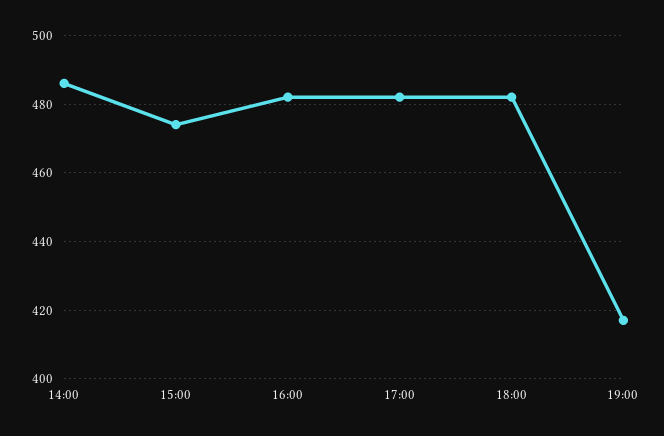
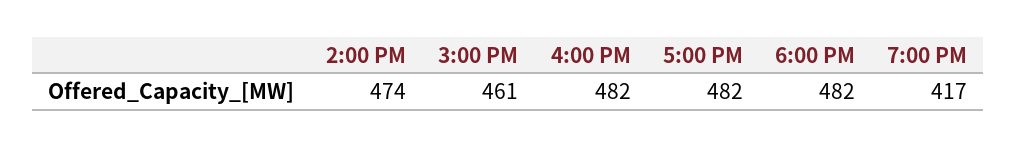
14:00: 485 -> 474
15:00: 475 -> 461

